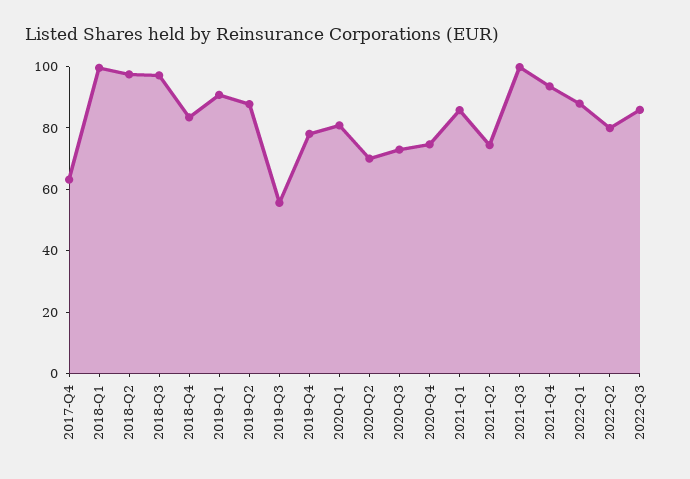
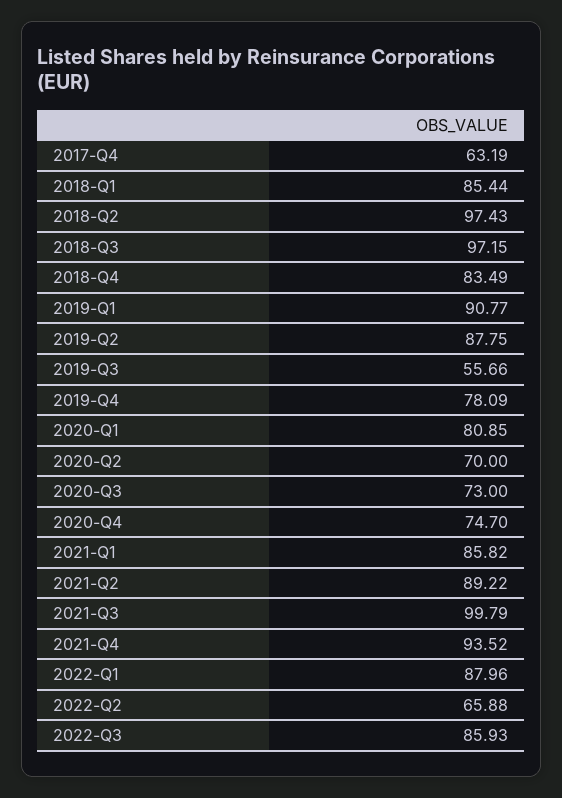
2018-Q1: 100 -> 85.44
2021-Q2: 75 -> 89.22
2022-Q2: 80 -> 65.88

